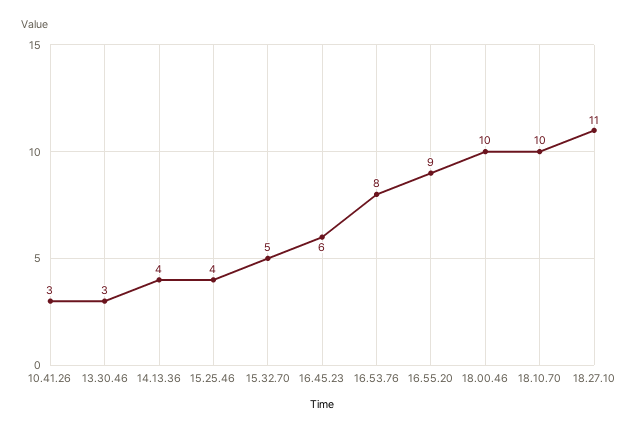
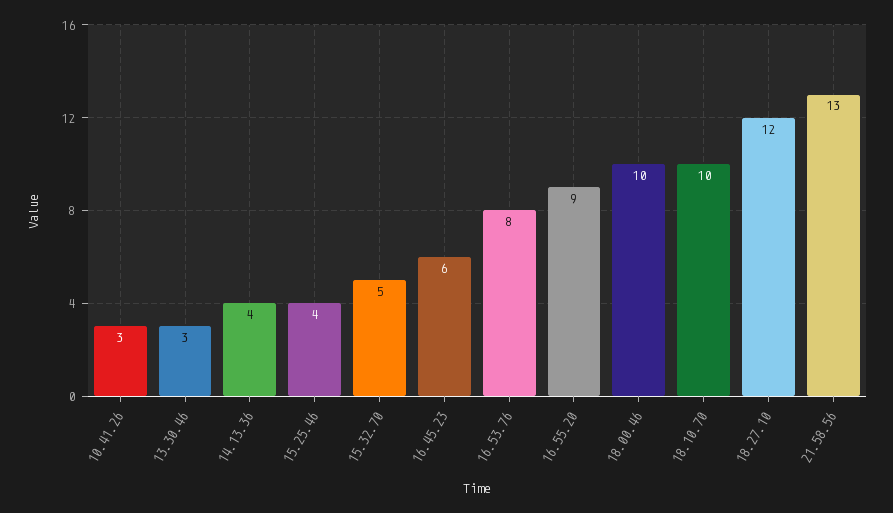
18.27.10: 11 -> 12
21.58.56: none -> 13

